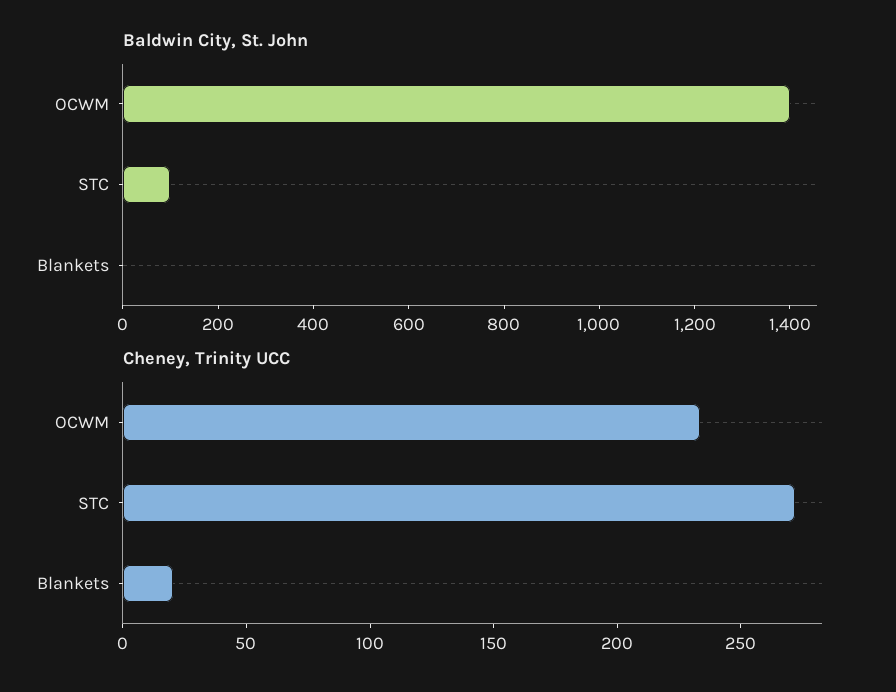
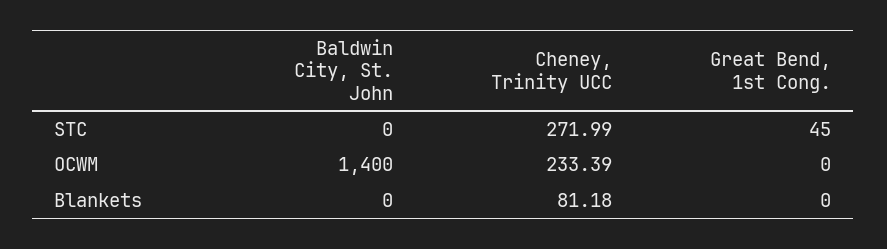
Baldwin City, St. John, STC: 100 -> 0
Cheney, Trinity UCC, Blankets: 20 -> 81.18
Great Bend, 1st Cong., STC: none -> 45
Great Bend, 1st Cong., OCWM: none -> 0
Great Bend, 1st Cong., Blankets: none -> 0

